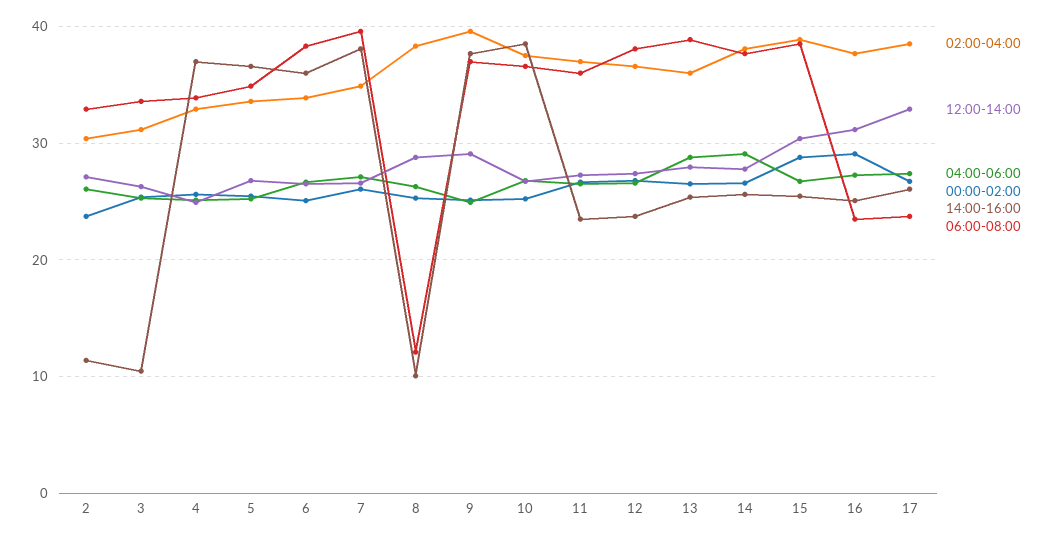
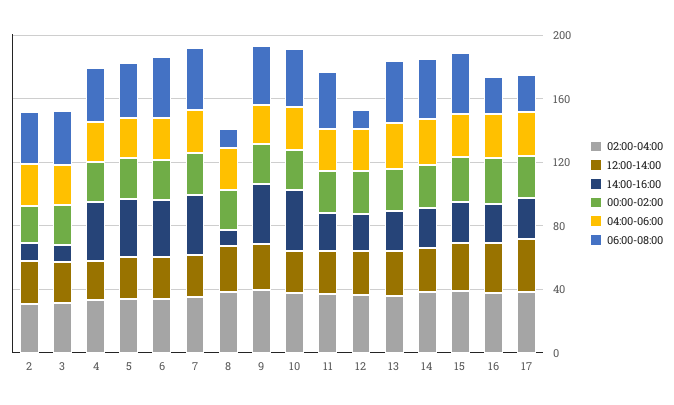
06:00-08:00, 12: 38 -> 10

